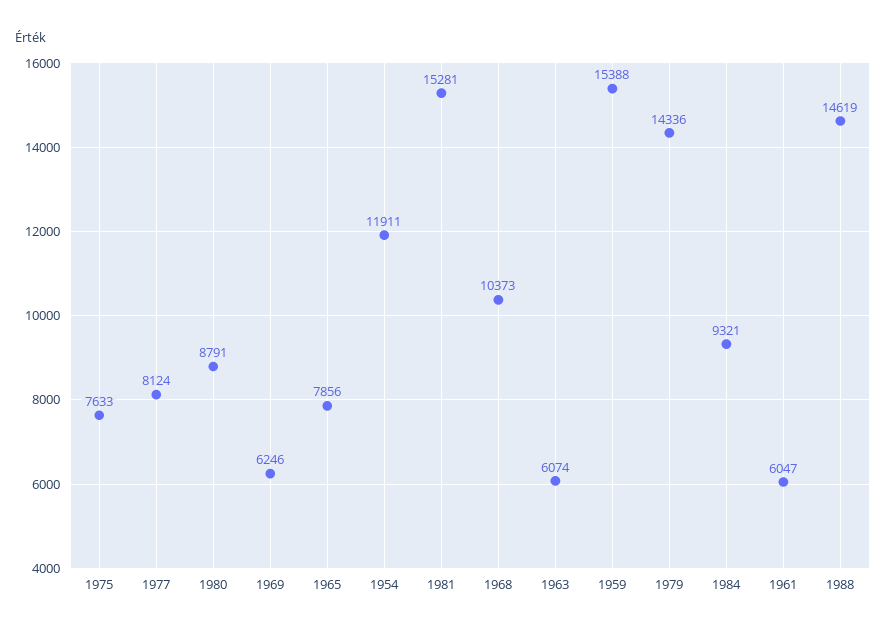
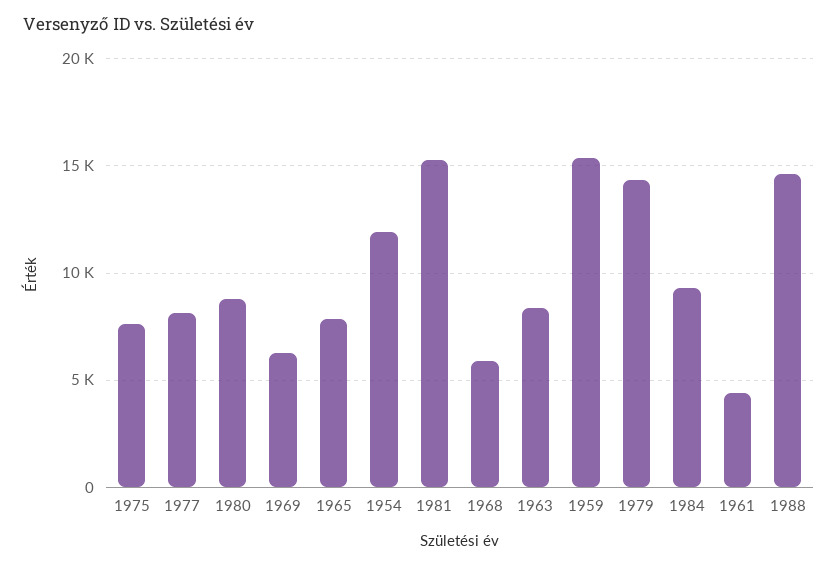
1968: 10373 -> 6000
1963: 6074 -> 8500
1961: 6047 -> 4500

